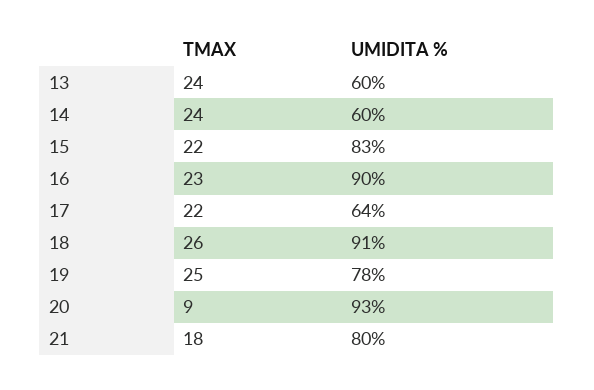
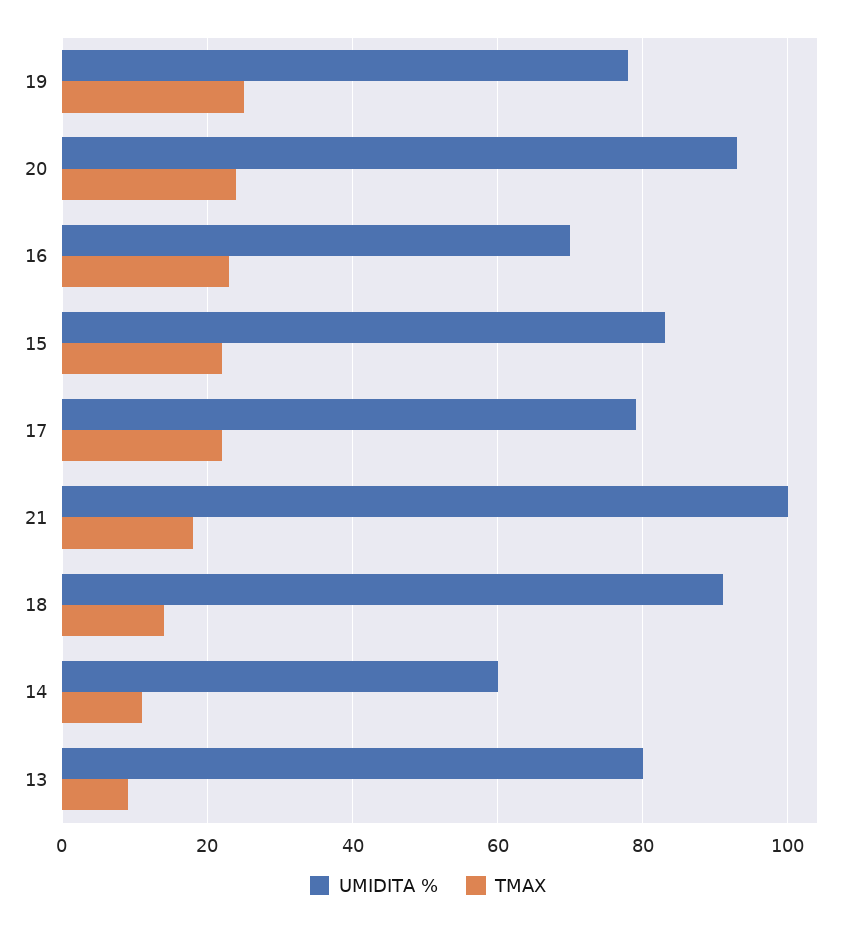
TMAX, 13: 24 -> 10
UMIDITA %, 13: 60 -> 80
TMAX, 14: 24 -> 10
UMIDITA %, 16: 90 -> 70
UMIDITA %, 17: 64 -> 80
TMAX, 18: 26 -> 15
TMAX, 20: 9 -> 25
UMIDITA %, 21: 80 -> 100

